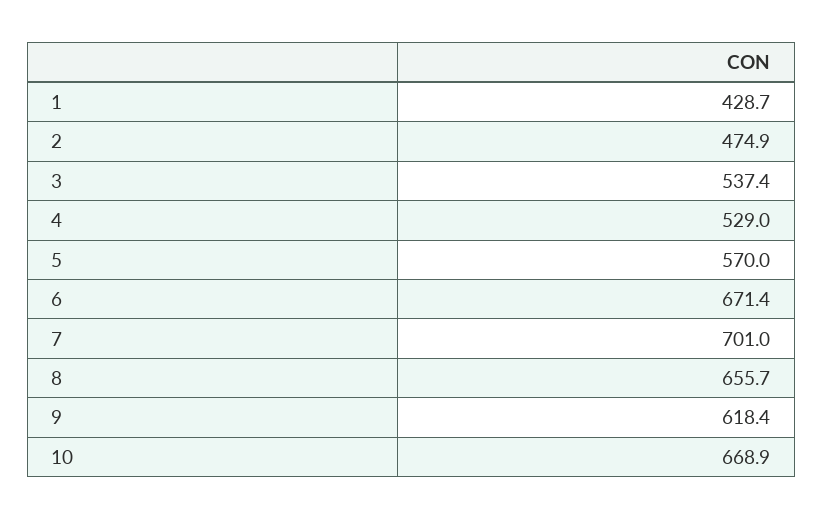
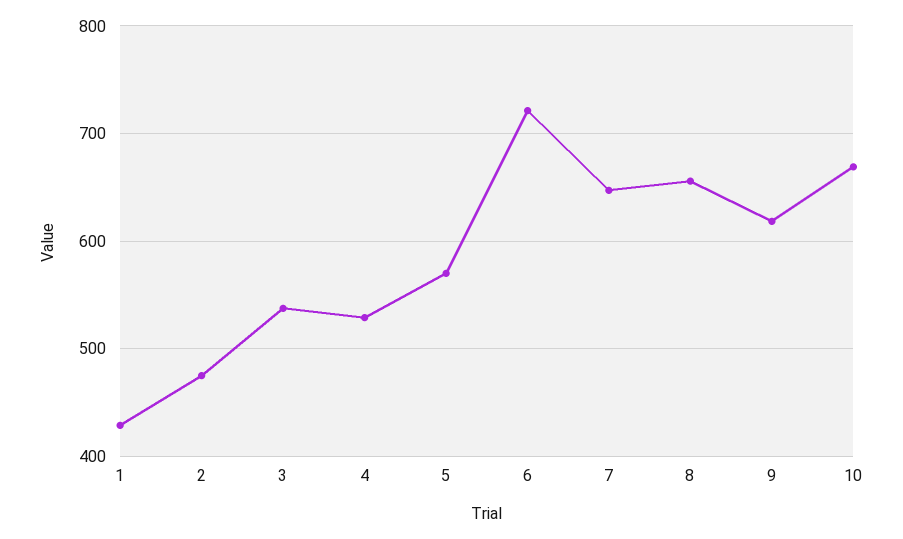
6: 671.4 -> 720
7: 701 -> 650

